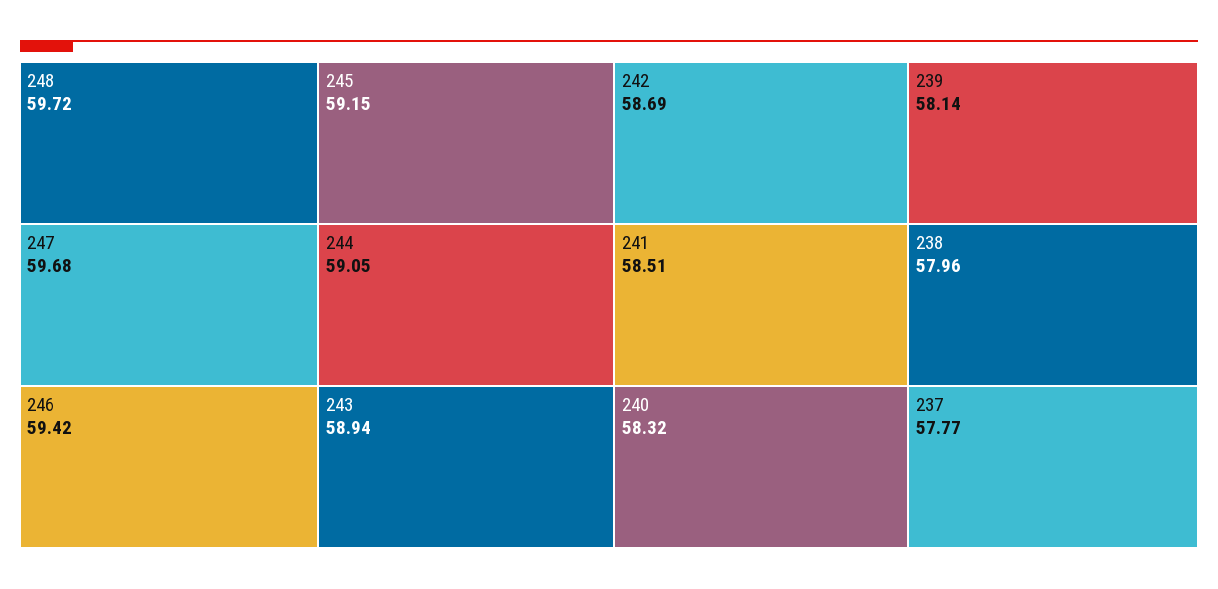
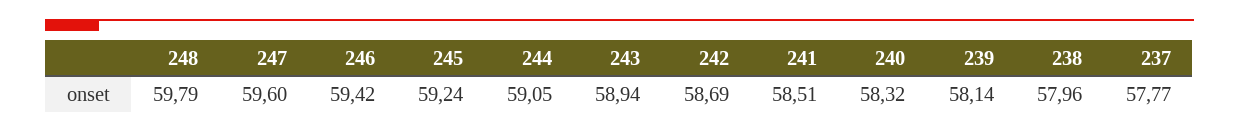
248: 59.72 -> 59.79
247: 59.68 -> 59.6
245: 59.15 -> 59.24

